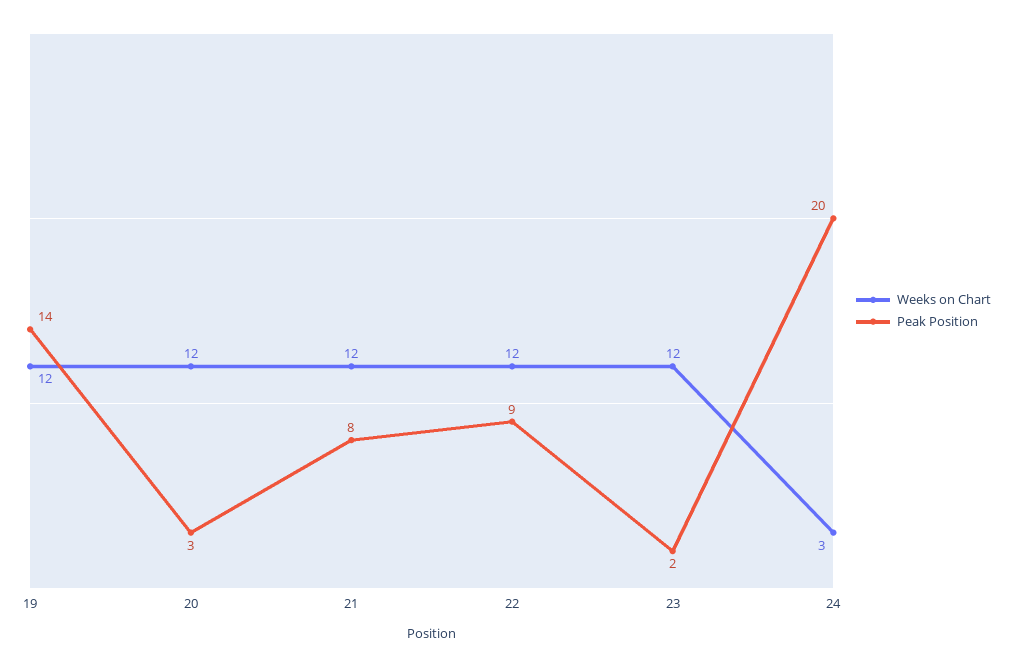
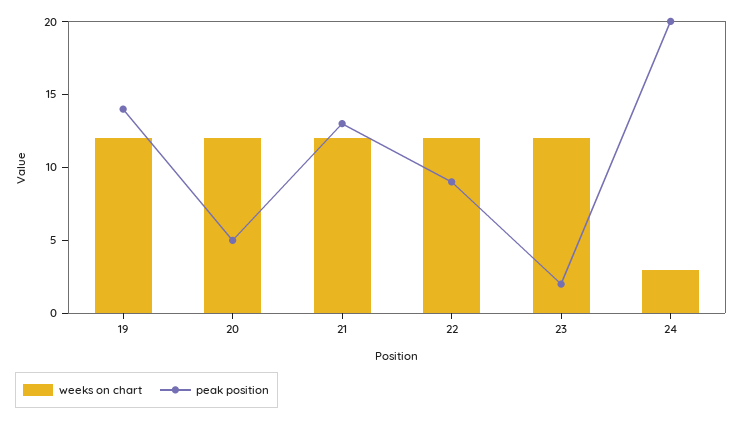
Peak Position, 20: 3 -> 5
Peak Position, 21: 8 -> 13

